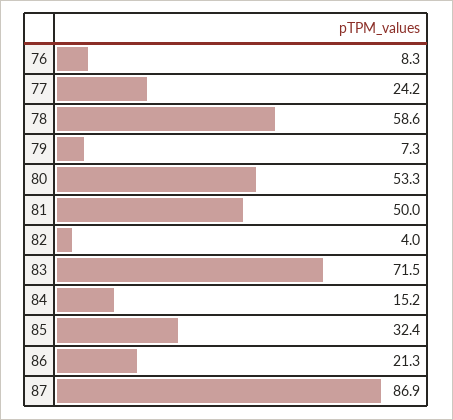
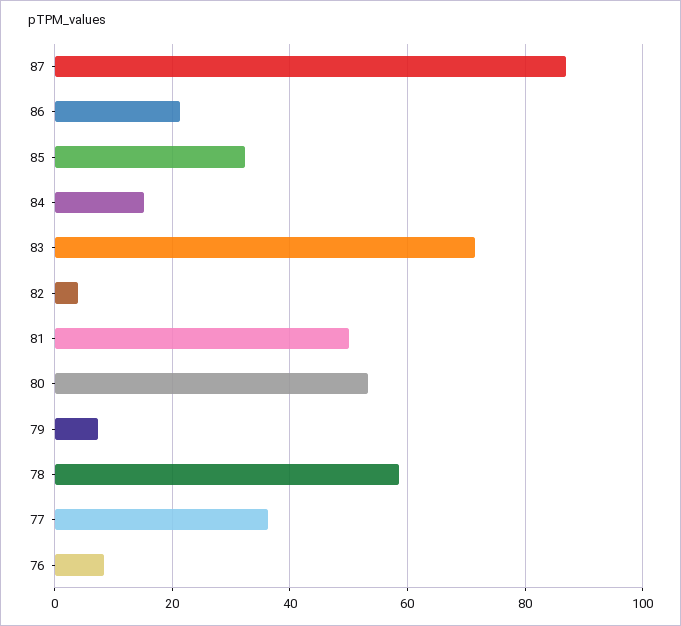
77: 24.2 -> 36

